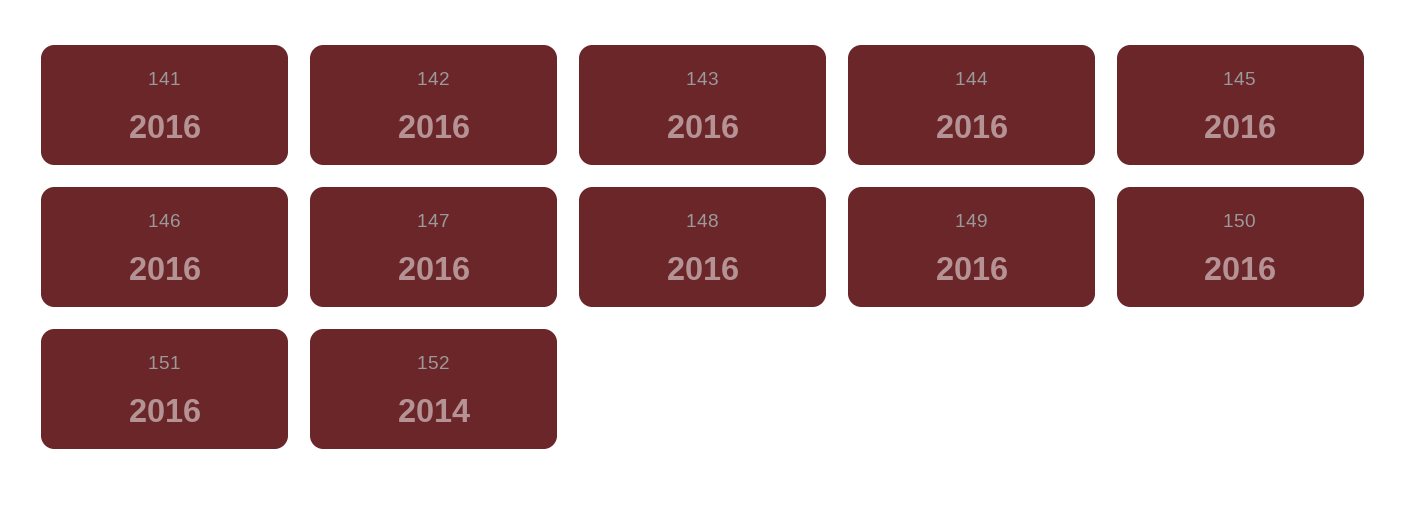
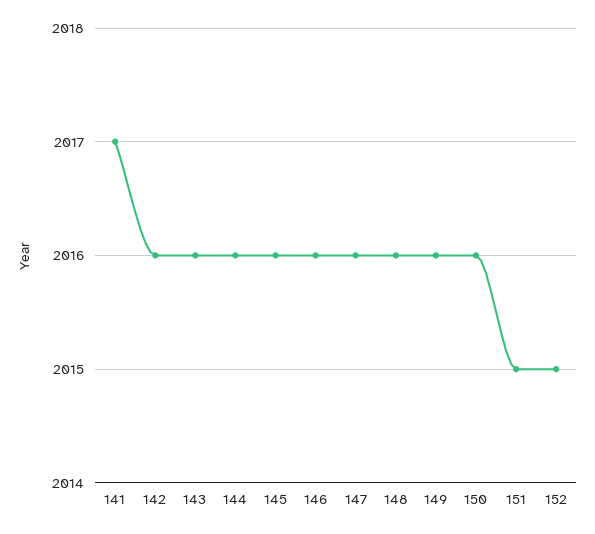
141: 2016 -> 2017
151: 2016 -> 2015
152: 2014 -> 2015

